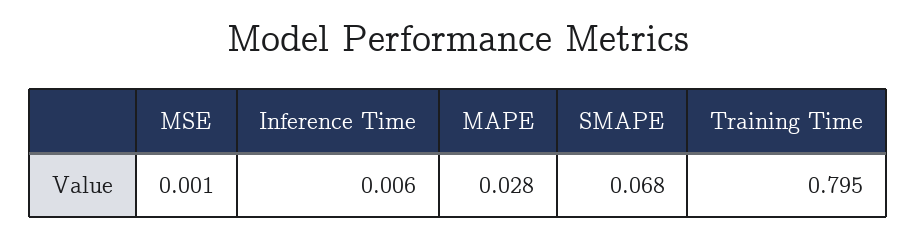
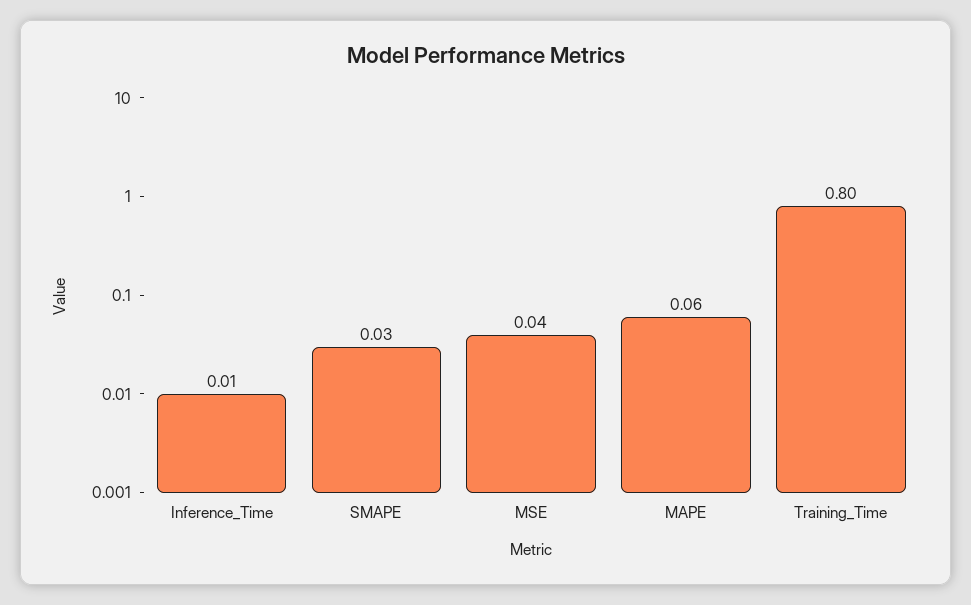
MSE: 0.001 -> 0.04
MAPE: 0.028 -> 0.06
SMAPE: 0.068 -> 0.03

